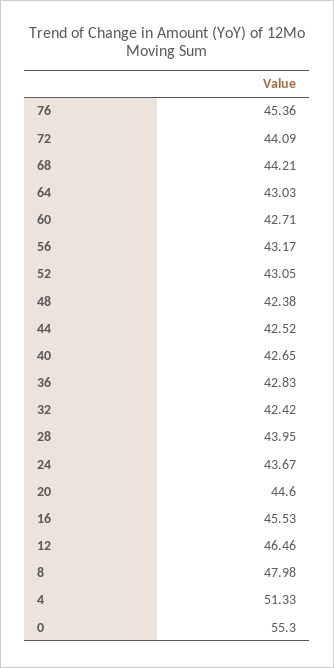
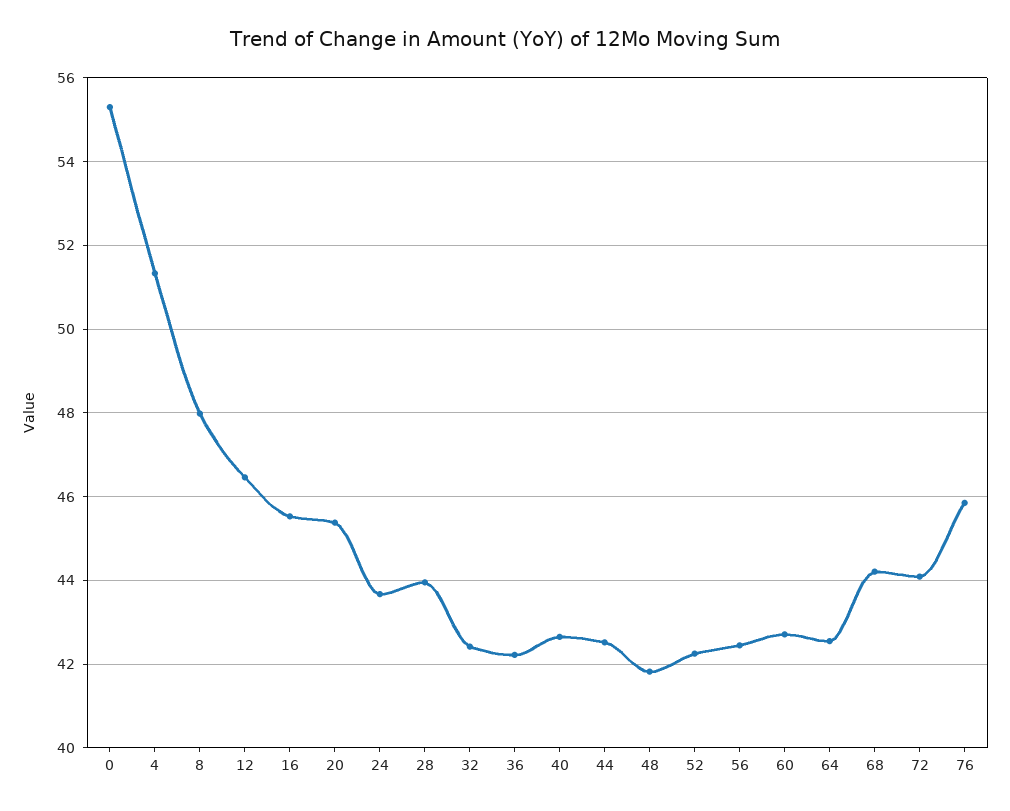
76: 45.36 -> 45.8
64: 43.03 -> 42.6
56: 43.17 -> 42.4
52: 43.05 -> 42.2
48: 42.38 -> 41.8
36: 42.83 -> 42.2
20: 44.6 -> 45.4

